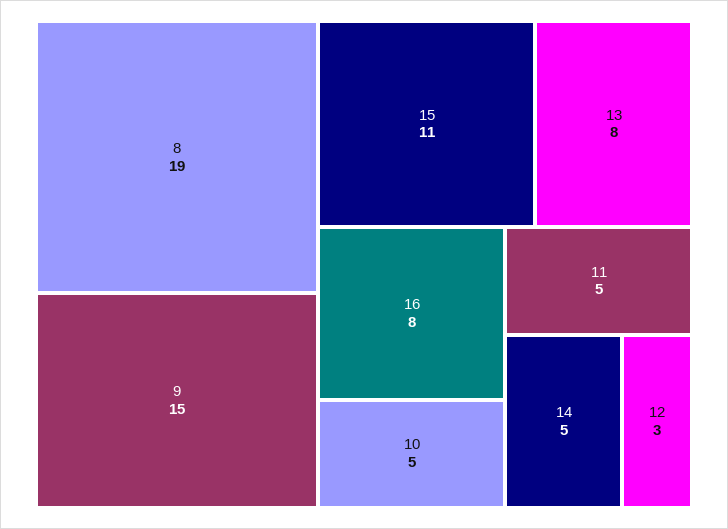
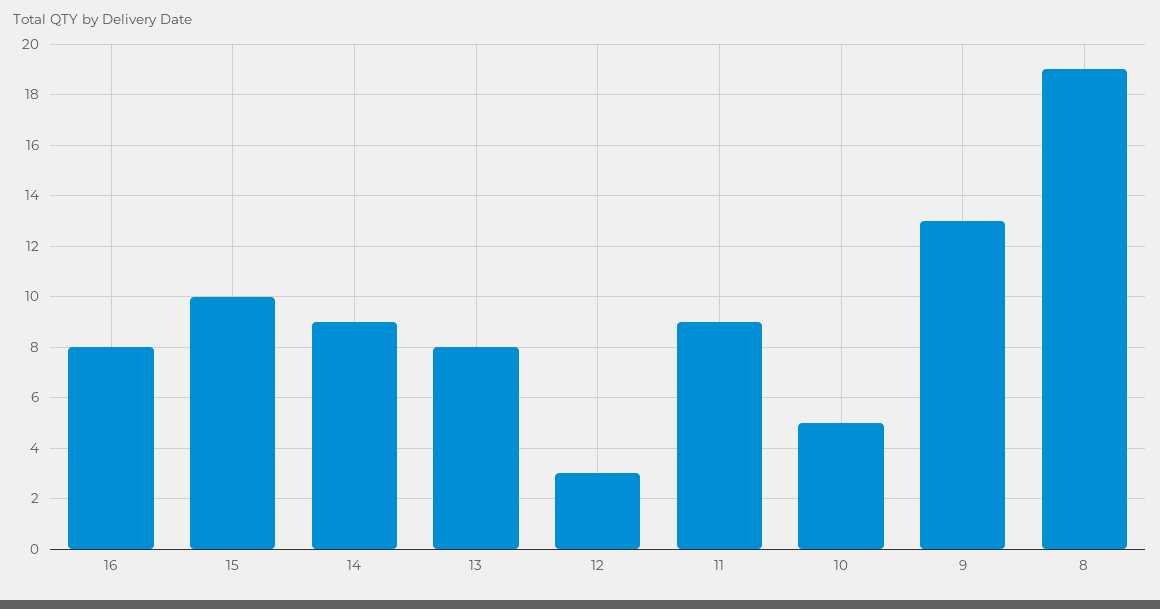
9: 15 -> 13
15: 11 -> 10
11: 5 -> 9
14: 5 -> 9

